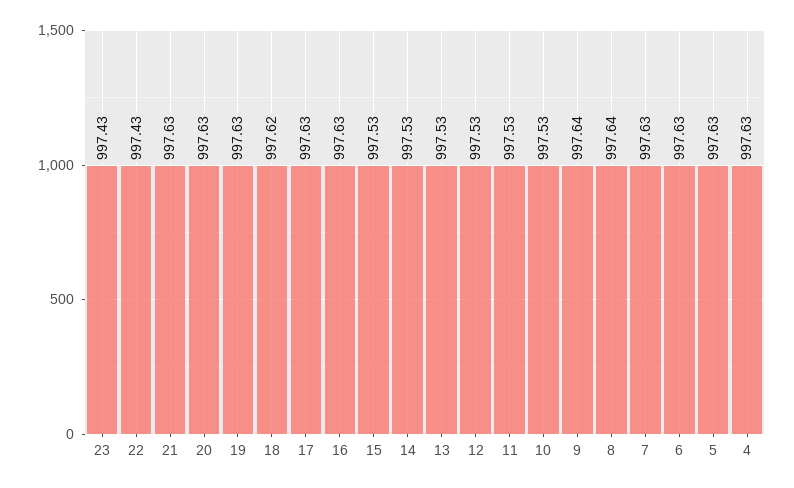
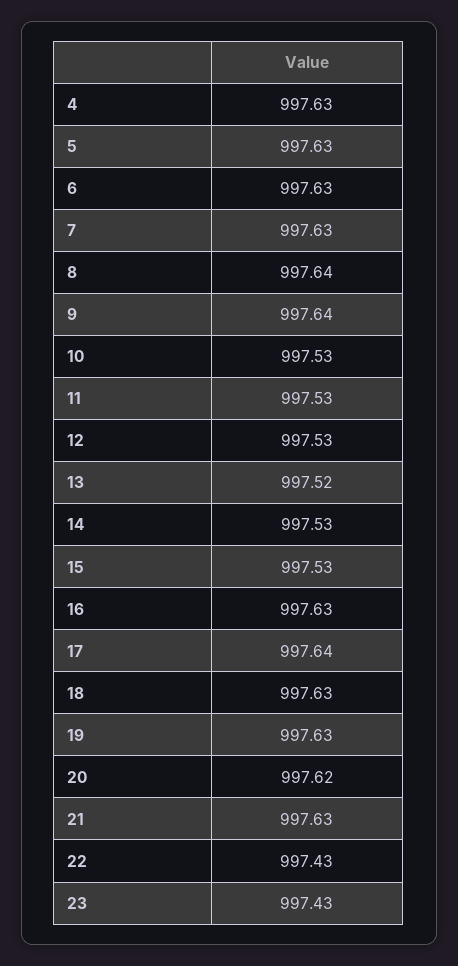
20: 997.63 -> 997.62
18: 997.62 -> 997.63
17: 997.63 -> 997.64
13: 997.53 -> 997.52

